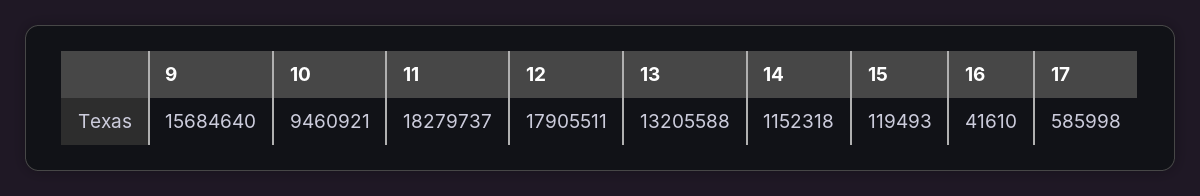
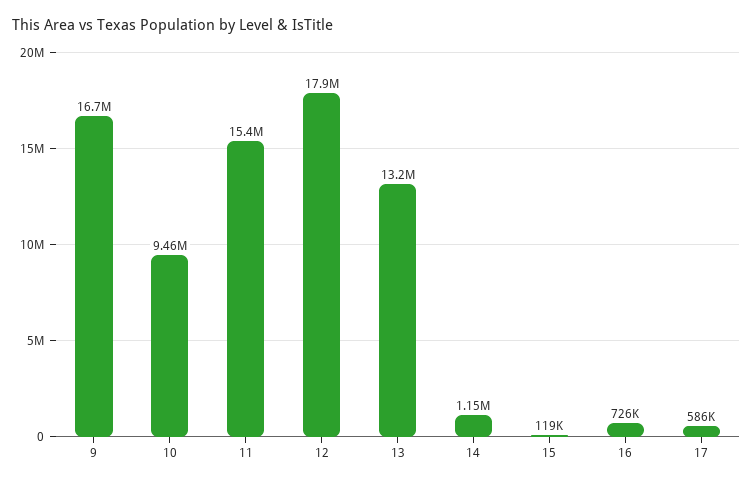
9: 15684640 -> 16700000
11: 18279737 -> 15400000
16: 41610 -> 726000

